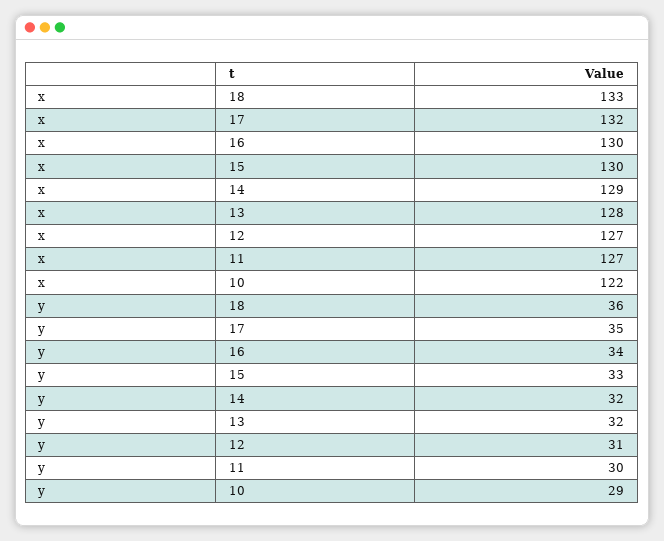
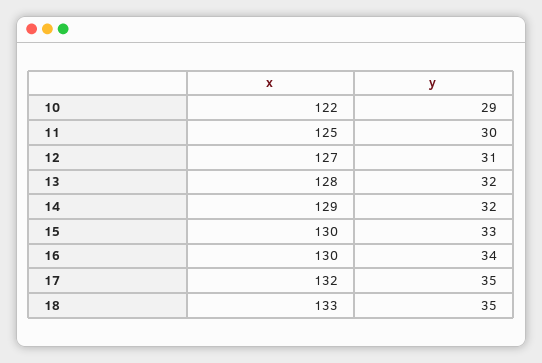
x, 11: 127 -> 125
y, 18: 36 -> 35

